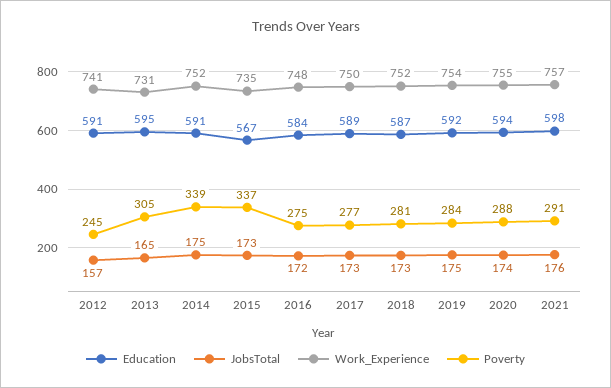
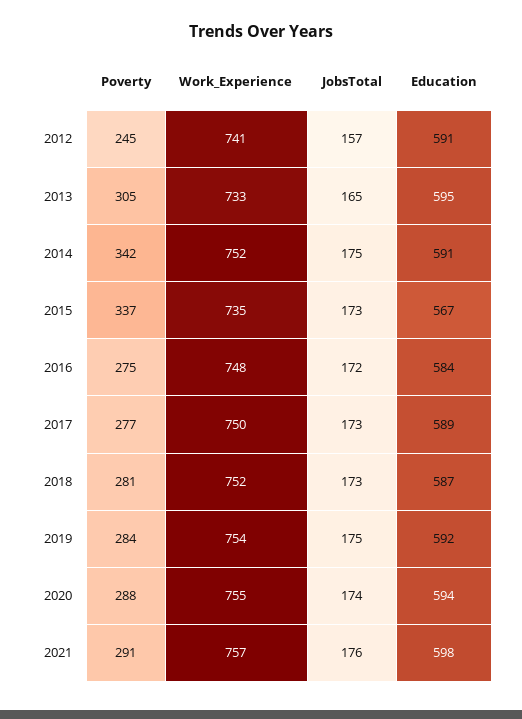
Work_Experience, 2013: 731 -> 733
Poverty, 2014: 339 -> 342

